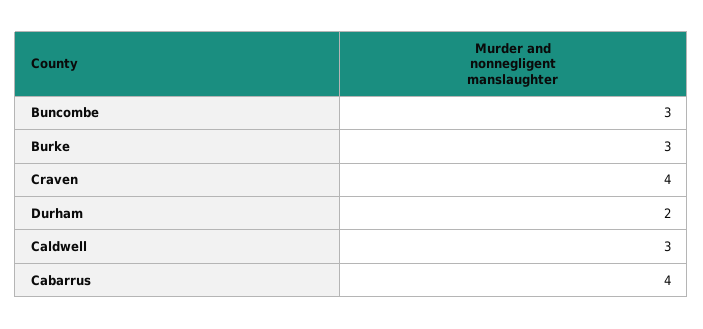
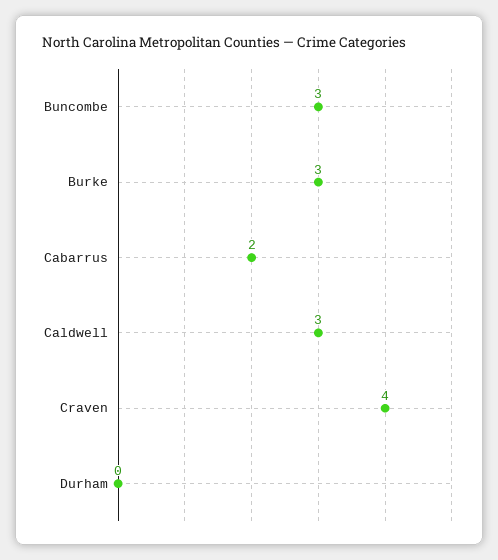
Durham: 2 -> 0
Cabarrus: 4 -> 2

